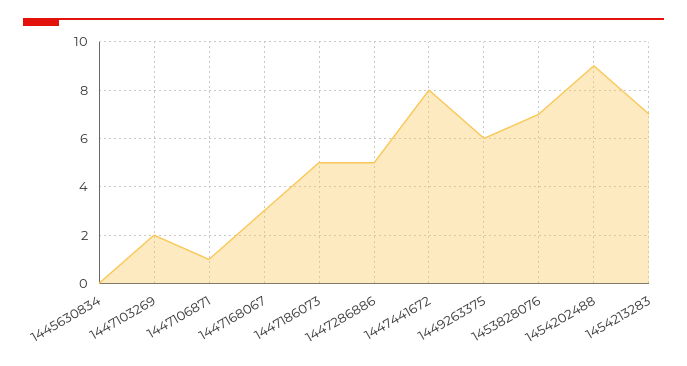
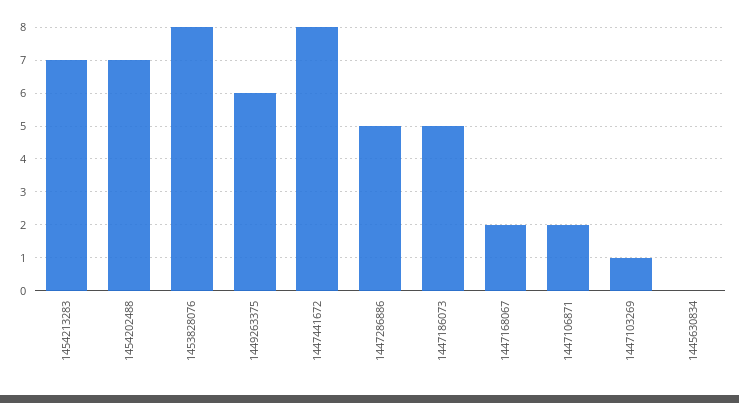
1447103269: 2 -> 1
1447106871: 1 -> 2
1447168067: 3 -> 2
1453828076: 7 -> 8
1454202488: 9 -> 7

